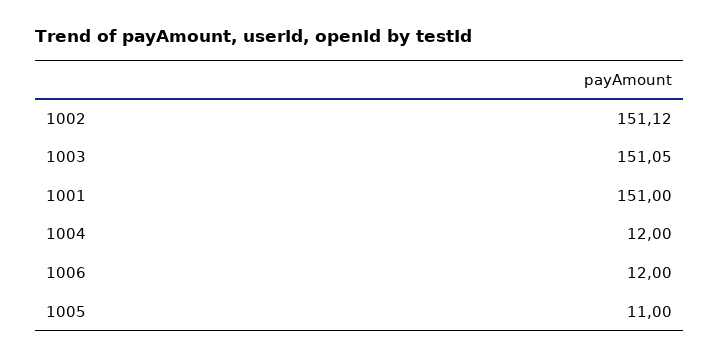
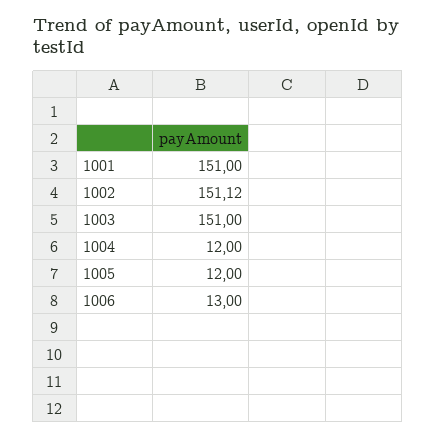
1003: 151.05 -> 151
1006: 12 -> 13
1005: 11 -> 12

